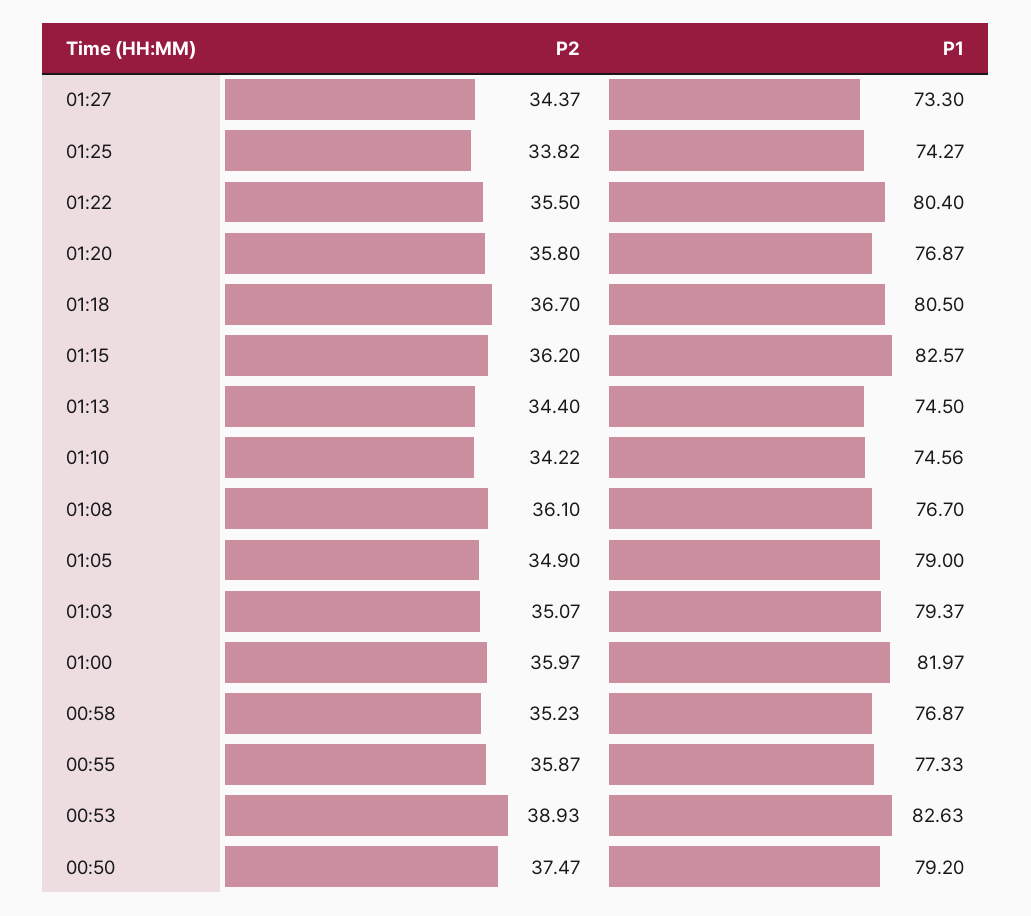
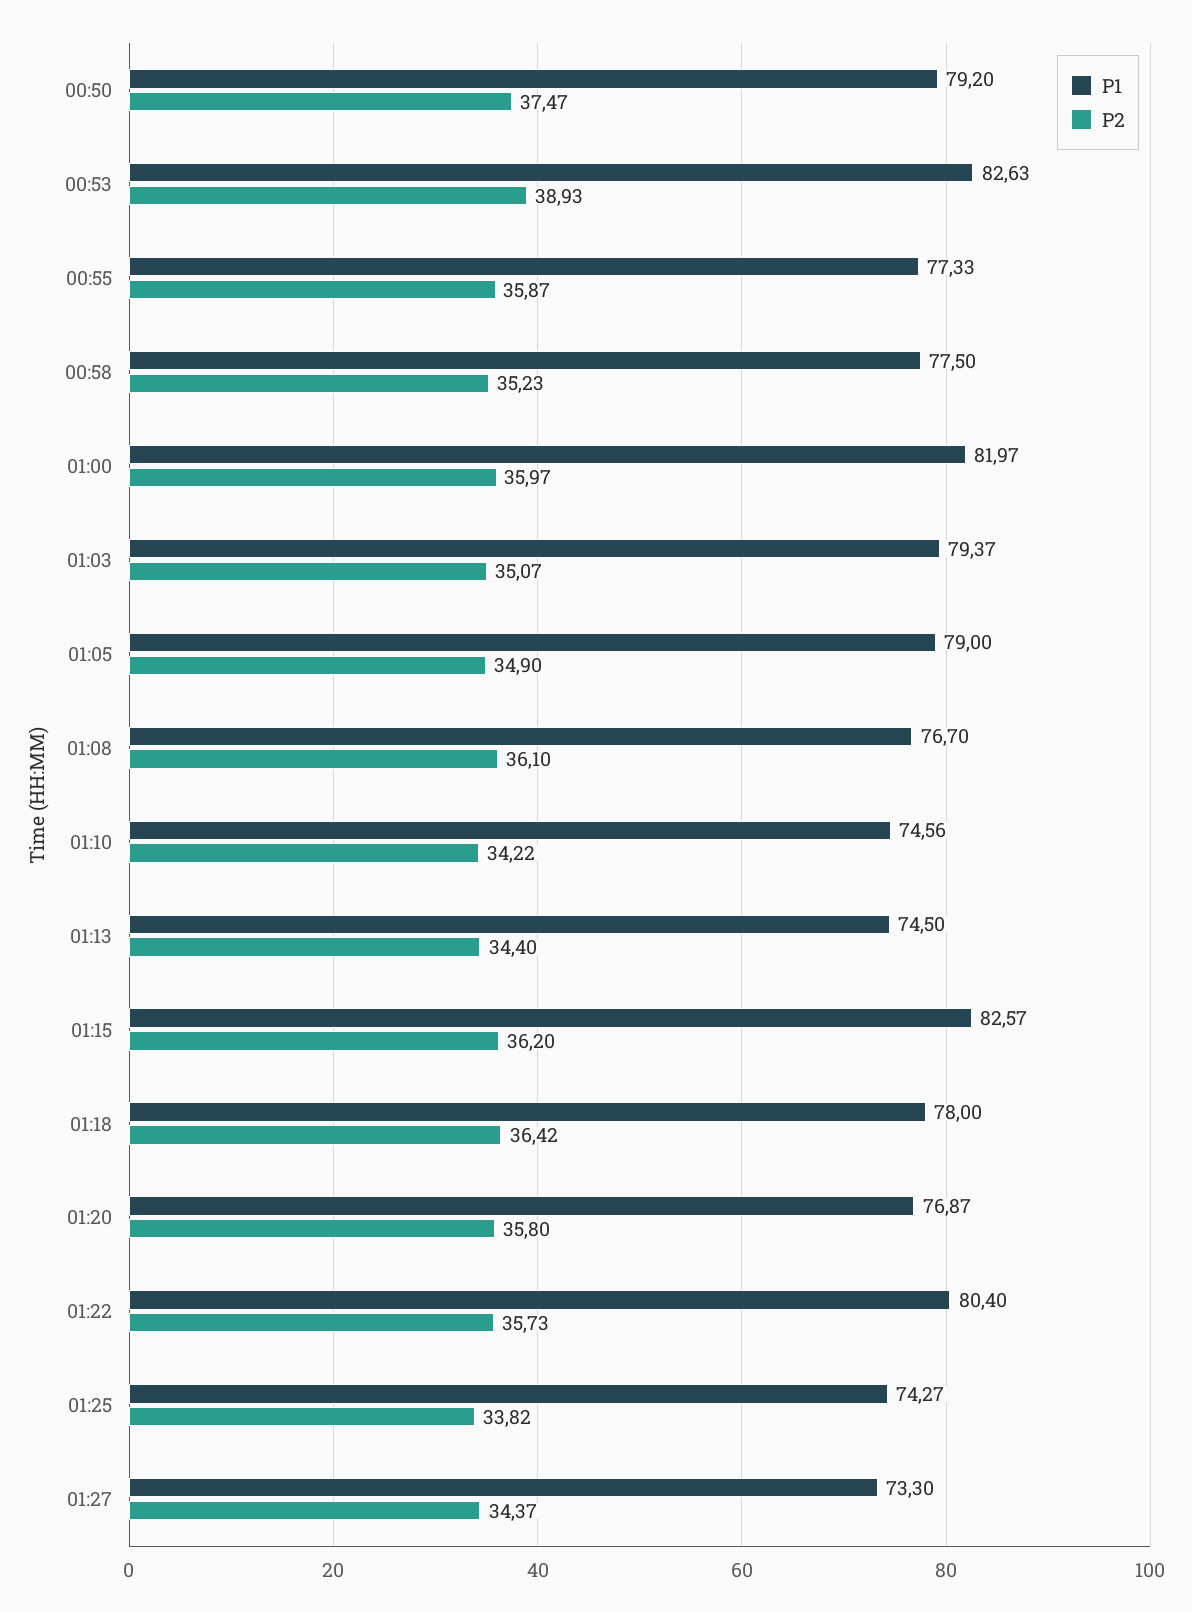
P2, 01:22: 35.5 -> 35.73
P2, 01:18: 36.7 -> 36.42
P1, 01:18: 80.5 -> 78
P1, 00:58: 76.87 -> 77.5

